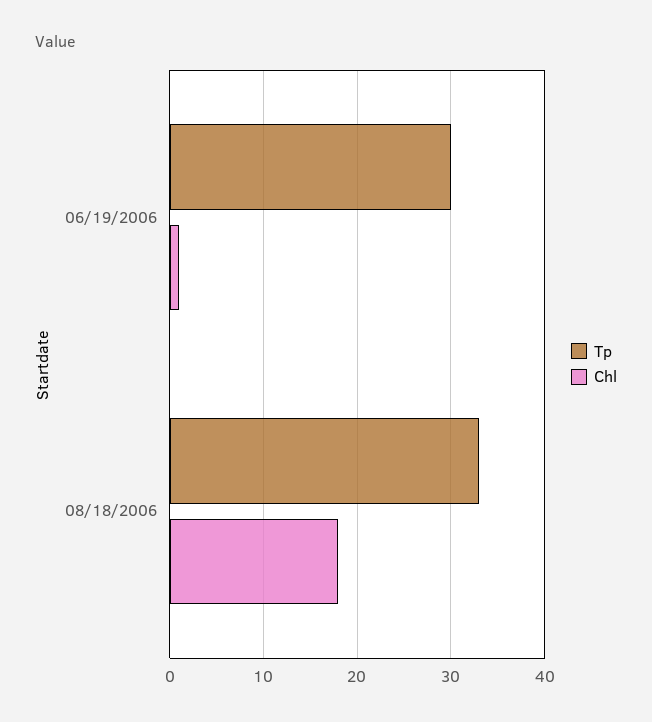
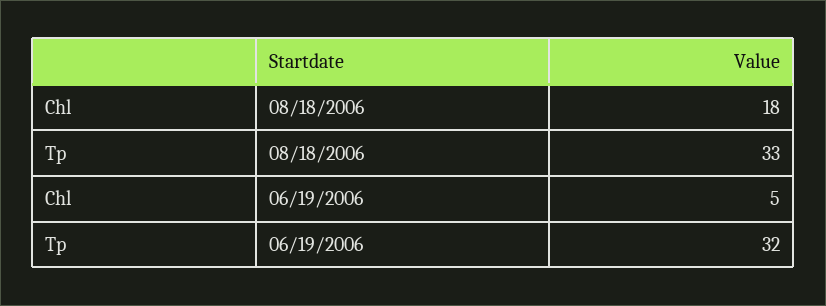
Tp, 06/19/2006: 30 -> 32
Chl, 06/19/2006: 1 -> 5

